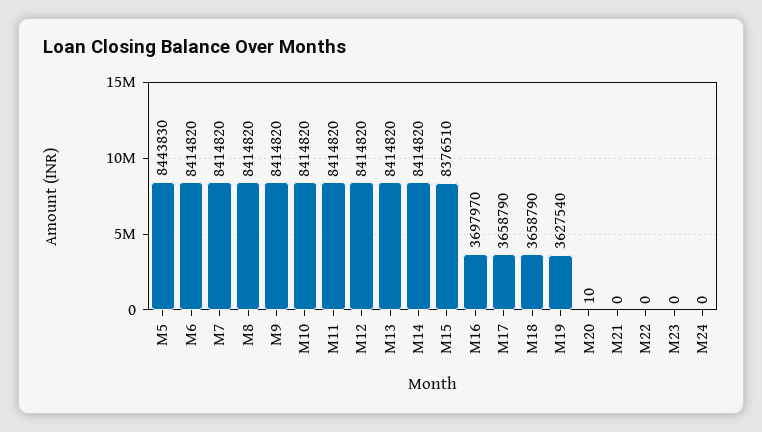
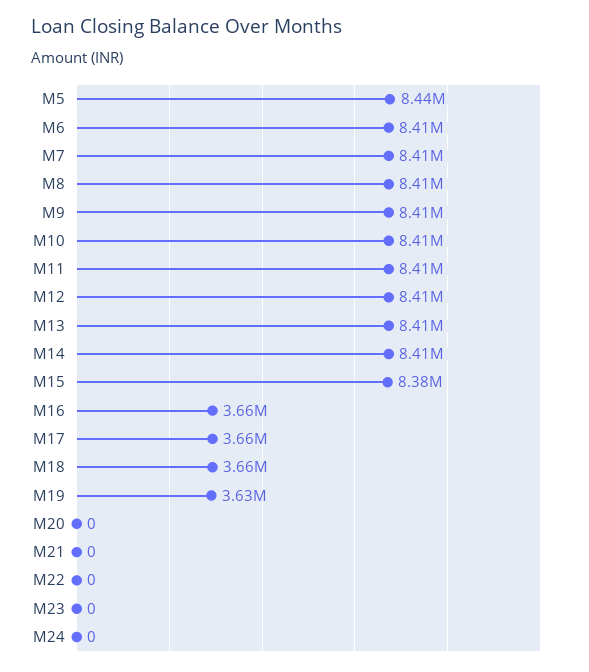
M16: 3697970 -> 3660000
M20: 10 -> 0

